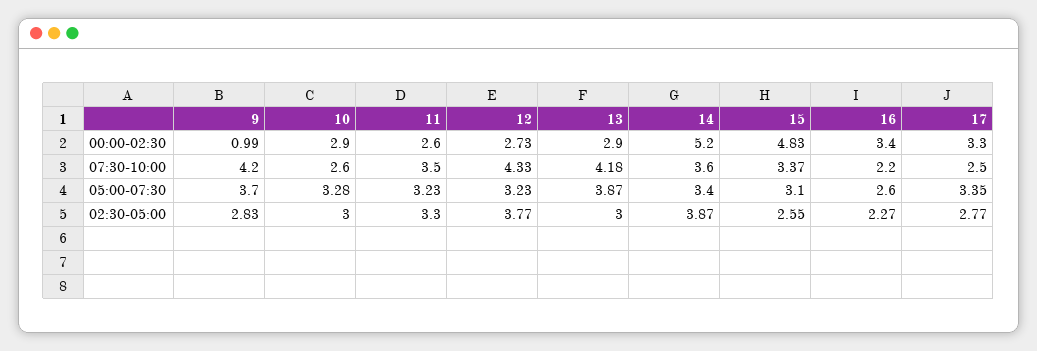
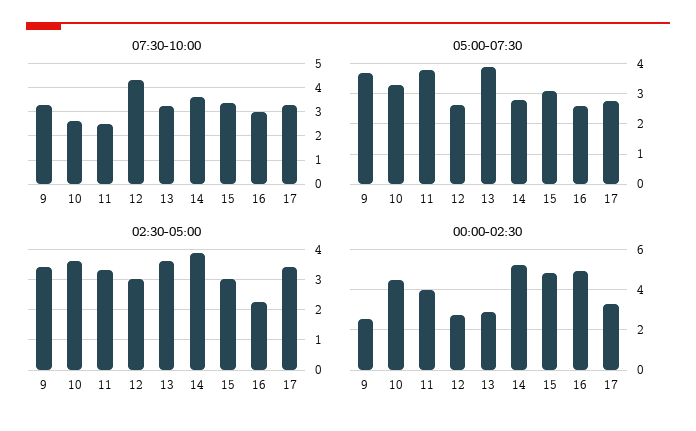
00:00-02:30, 9: 0.99 -> 2.5
00:00-02:30, 10: 2.9 -> 4.5
00:00-02:30, 11: 2.6 -> 4
00:00-02:30, 16: 3.4 -> 5
07:30-10:00, 9: 4.2 -> 3.25
07:30-10:00, 11: 3.5 -> 2.5
07:30-10:00, 13: 4.18 -> 3.25
07:30-10:00, 16: 2.2 -> 3
07:30-10:00, 17: 2.5 -> 3.25
05:00-07:30, 11: 3.23 -> 3.8
05:00-07:30, 12: 3.23 -> 2.6
05:00-07:30, 14: 3.4 -> 2.8
05:00-07:30, 17: 3.35 -> 2.8
02:30-05:00, 9: 2.83 -> 3.4
02:30-05:00, 10: 3 -> 3.6
02:30-05:00, 12: 3.77 -> 3
02:30-05:00, 13: 3 -> 3.6
02:30-05:00, 15: 2.55 -> 3
02:30-05:00, 17: 2.77 -> 3.4

